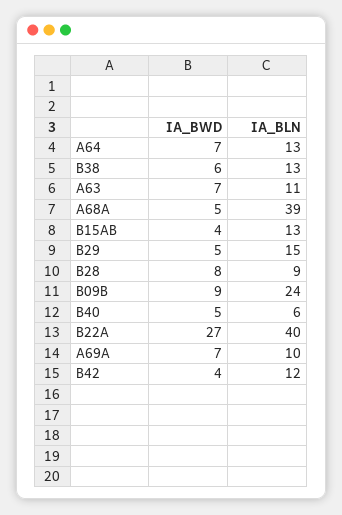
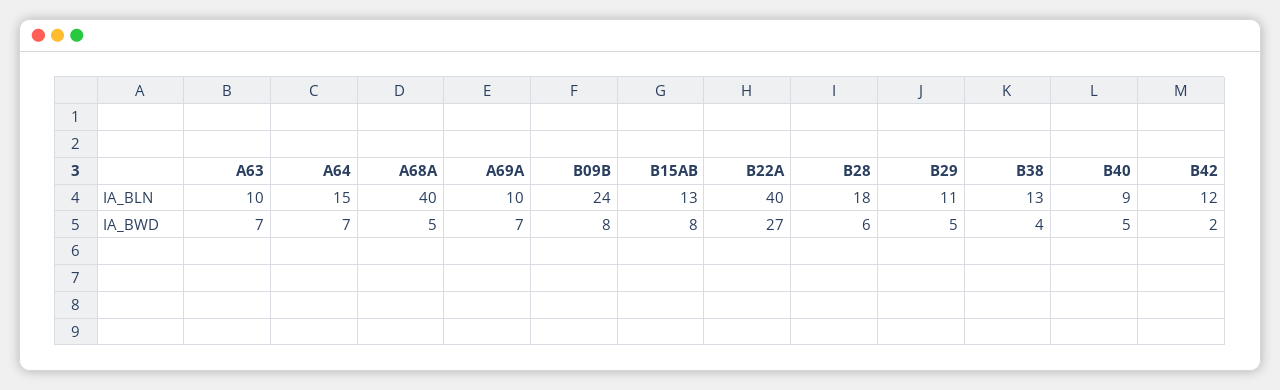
IA_BLN, A64: 13 -> 15
IA_BWD, B38: 6 -> 4
IA_BLN, A63: 11 -> 10
IA_BLN, A68A: 39 -> 40
IA_BWD, B15AB: 4 -> 8
IA_BLN, B29: 15 -> 11
IA_BWD, B28: 8 -> 6
IA_BLN, B28: 9 -> 18
IA_BWD, B09B: 9 -> 8
IA_BLN, B40: 6 -> 9
IA_BWD, B42: 4 -> 2

